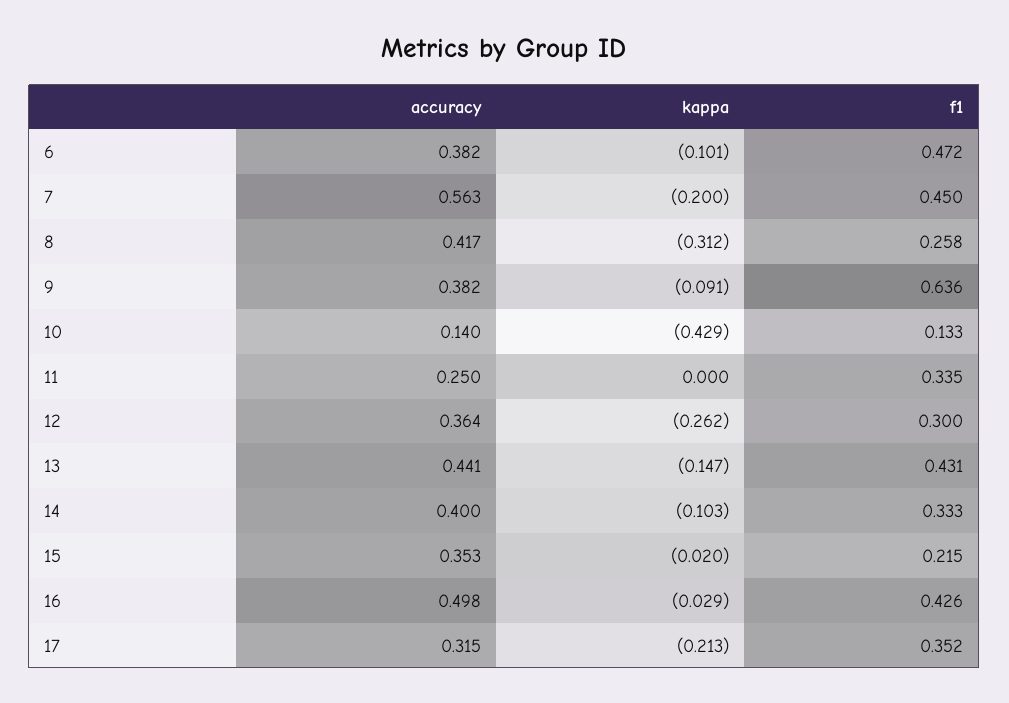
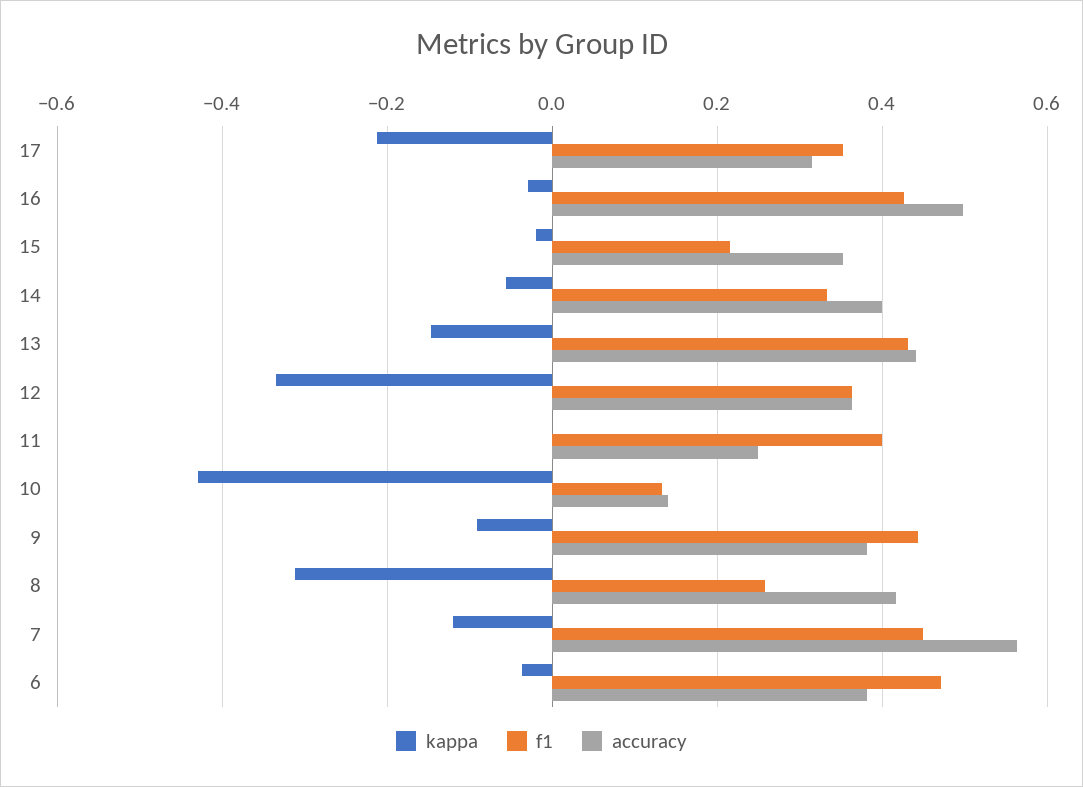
kappa, 6: -0.101 -> -0.04
kappa, 7: -0.2 -> -0.12
f1, 9: 0.636 -> 0.44
f1, 11: 0.335 -> 0.4
kappa, 12: -0.262 -> -0.34
f1, 12: 0.3 -> 0.36
kappa, 14: -0.103 -> -0.06

